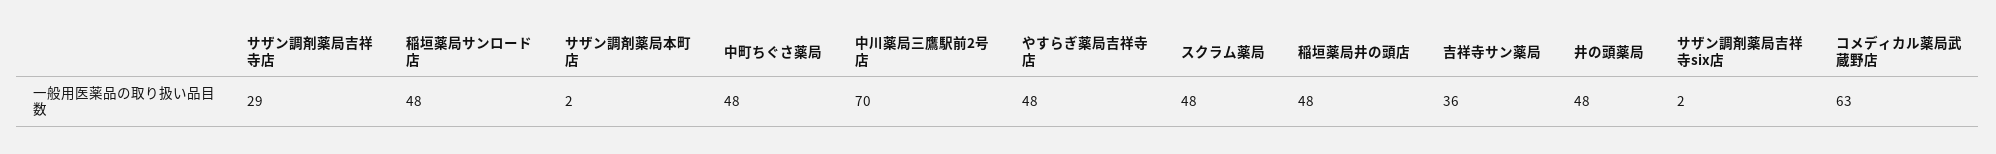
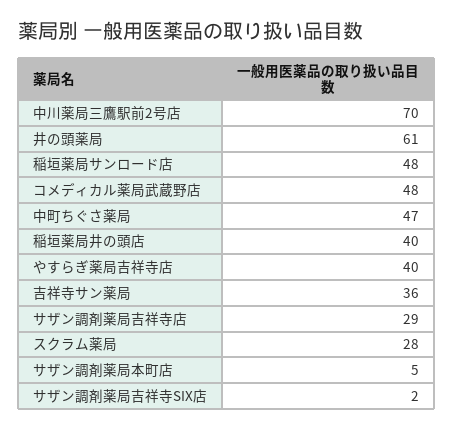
サザン調剤薬局本町店: 2 -> 5
中町ちぐさ薬局: 48 -> 47
やすらぎ薬局吉祥寺店: 48 -> 40
スクラム薬局: 48 -> 28
稲垣薬局井の頭店: 48 -> 40
井の頭薬局: 48 -> 61
コメディカル薬局武蔵野店: 63 -> 48

